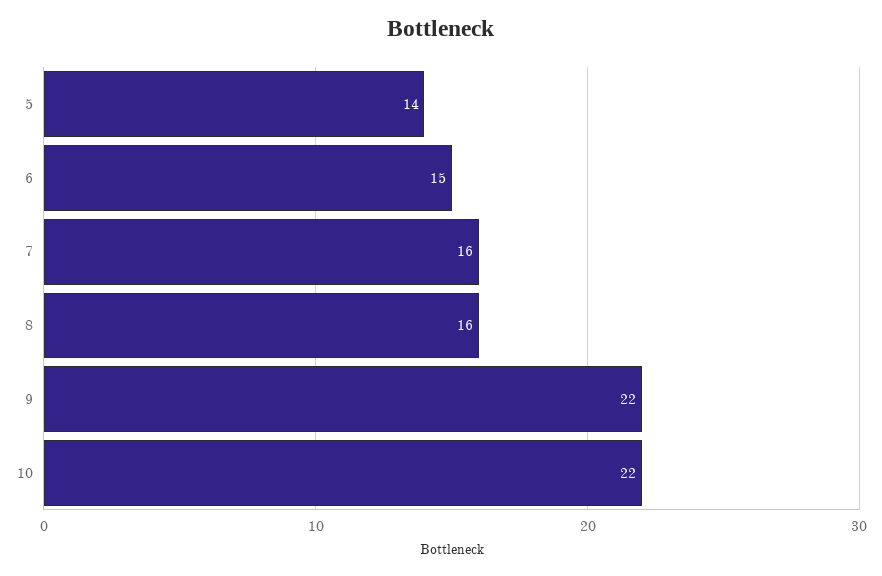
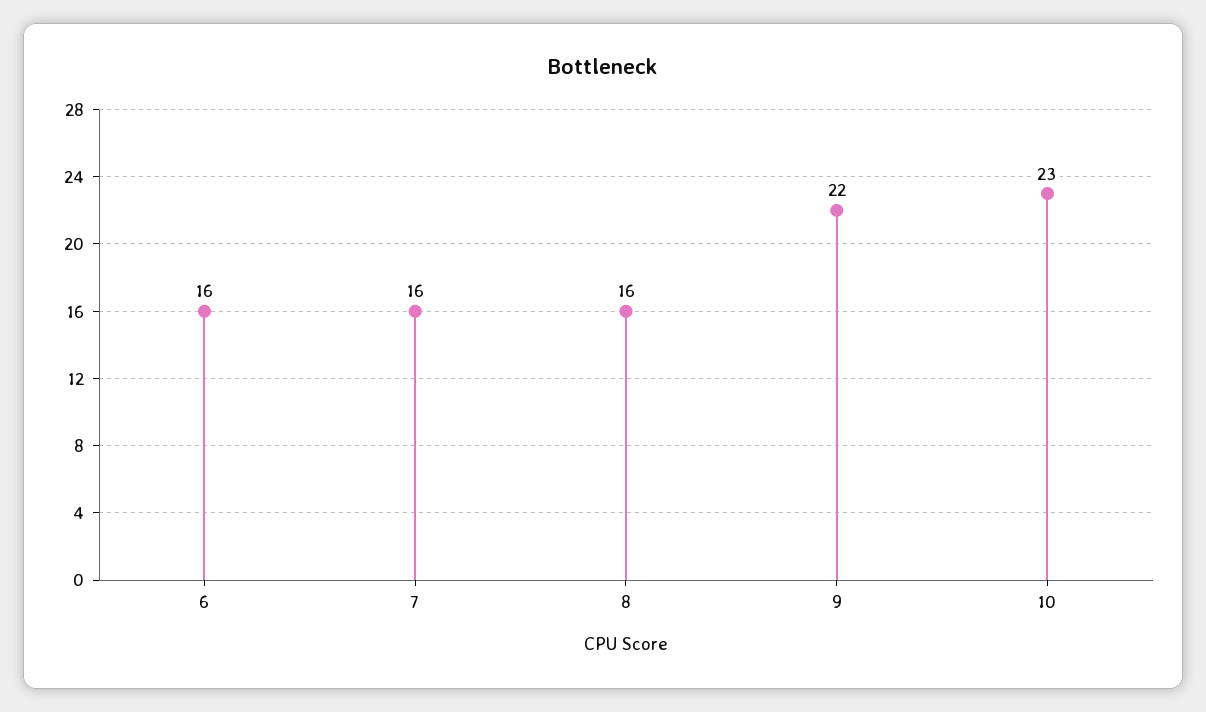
5: 14 -> none
6: 15 -> 16
10: 22 -> 23

